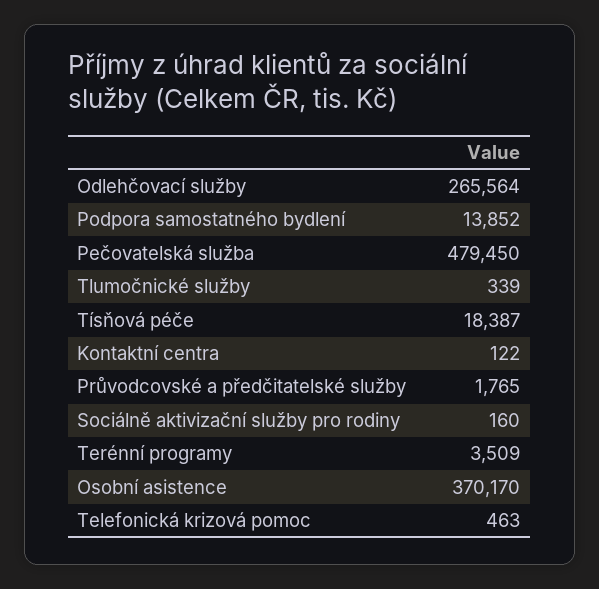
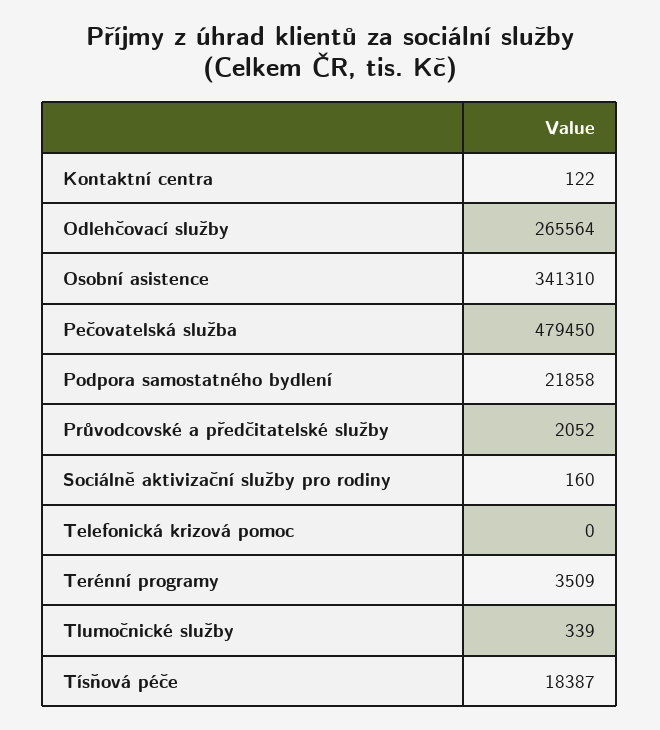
Podpora samostatného bydlení: 13852 -> 21858
Průvodcovské a předčitatelské služby: 1765 -> 2052
Osobní asistence: 370170 -> 341310
Telefonická krizová pomoc: 463 -> 0

